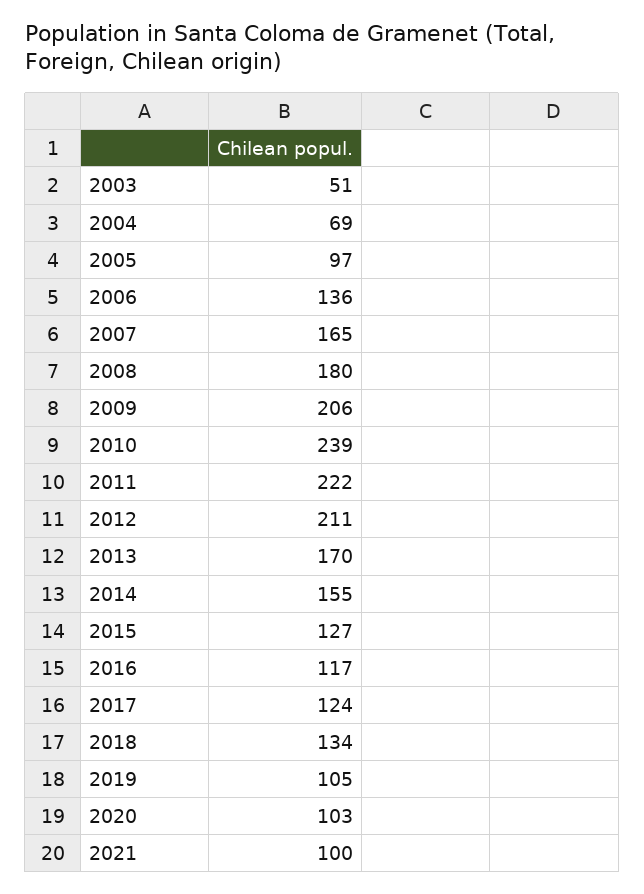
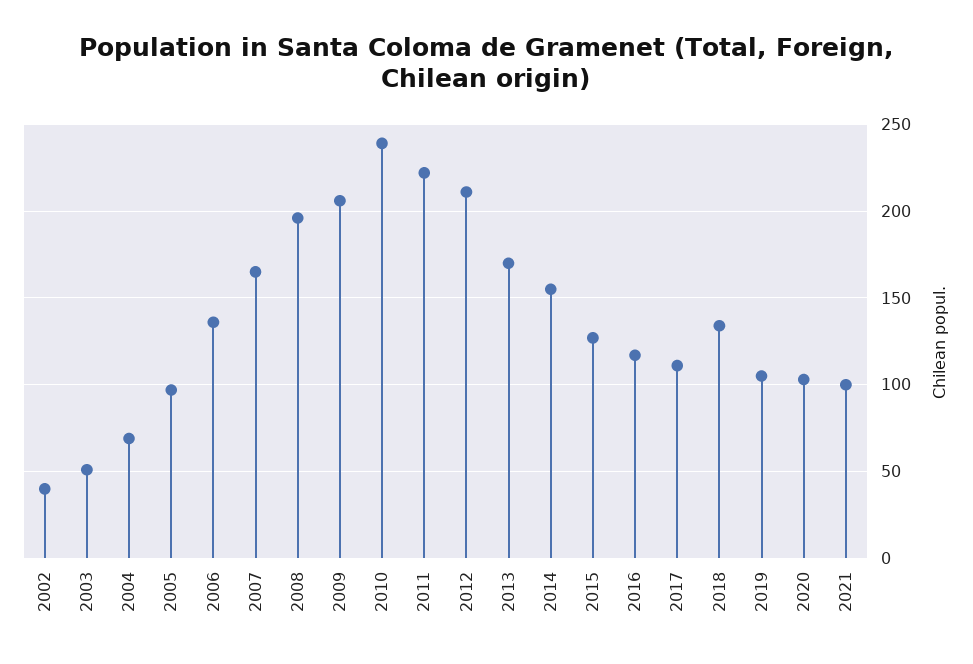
2008: 180 -> 195
2017: 124 -> 110
2002: none -> 40

